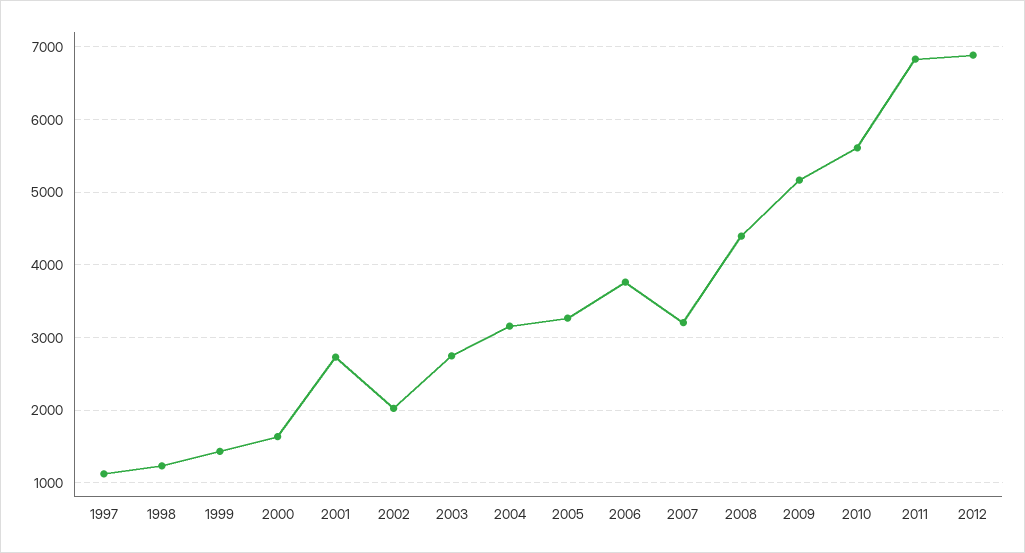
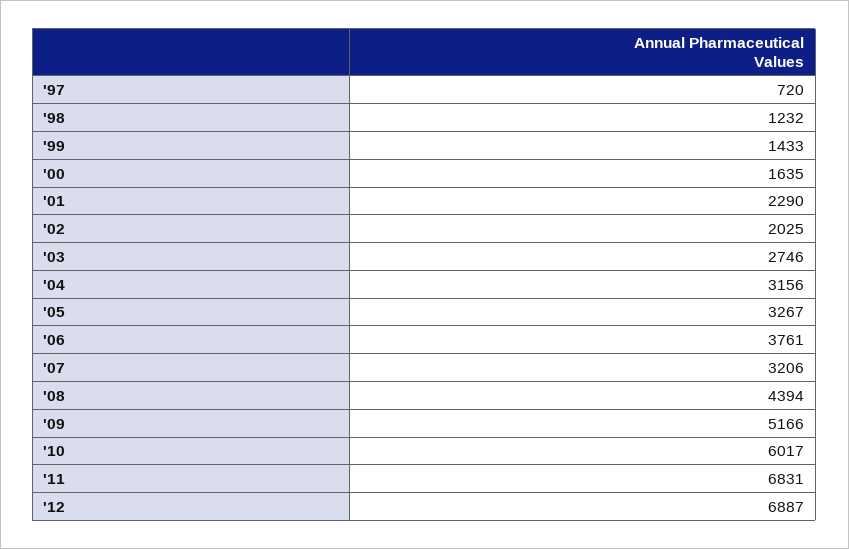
1997: 1100 -> 720
2001: 2700 -> 2290
2010: 5600 -> 6017

